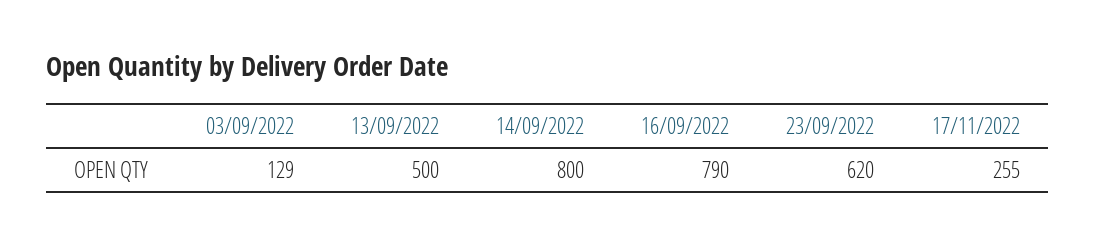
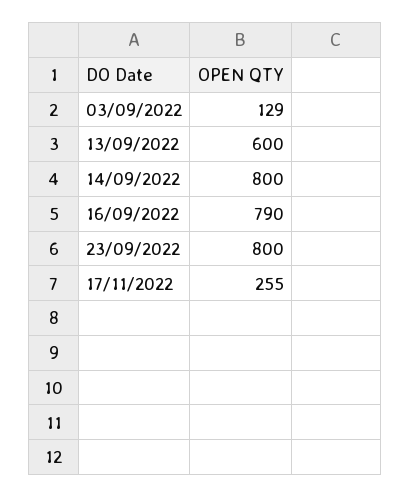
13/09/2022: 500 -> 600
23/09/2022: 620 -> 800

